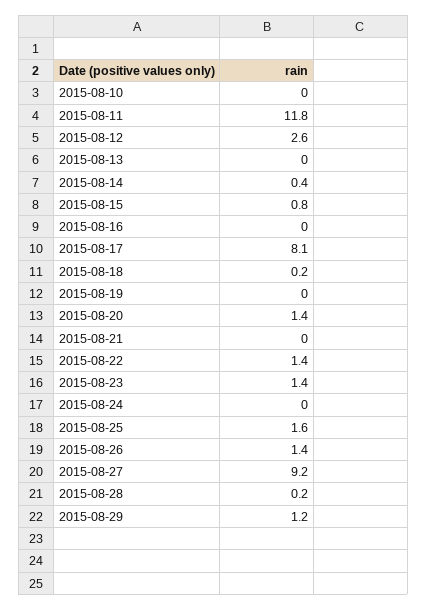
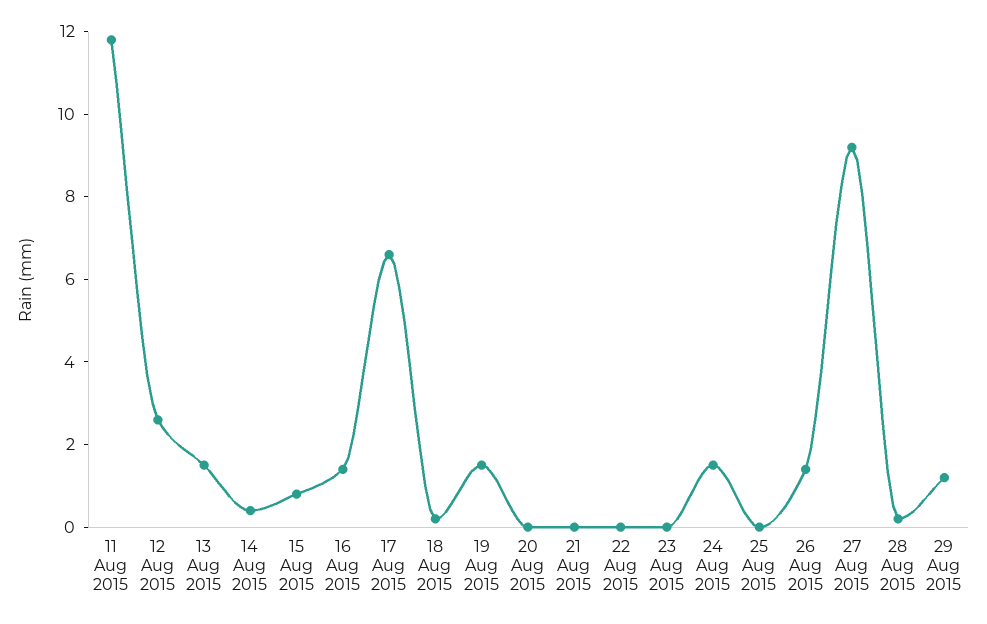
2015-08-10: 0 -> none
2015-08-13: 0 -> 1.5
2015-08-16: 0 -> 1.5
2015-08-17: 8.1 -> 6.5
2015-08-19: 0 -> 1.5
2015-08-20: 1.4 -> 0
2015-08-22: 1.4 -> 0
2015-08-23: 1.4 -> 0
2015-08-24: 0 -> 1.5
2015-08-25: 1.6 -> 0

